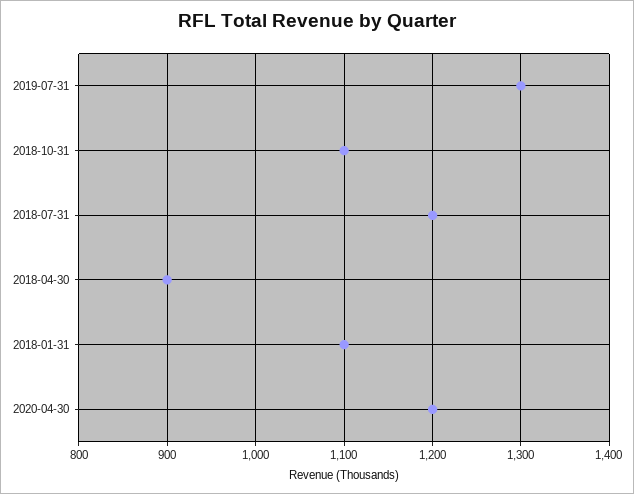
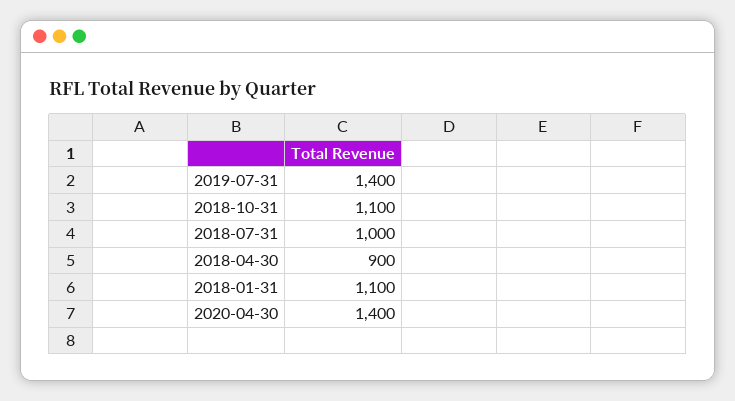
2019-07-31: 1300 -> 1400
2018-07-31: 1200 -> 1000
2020-04-30: 1200 -> 1400

